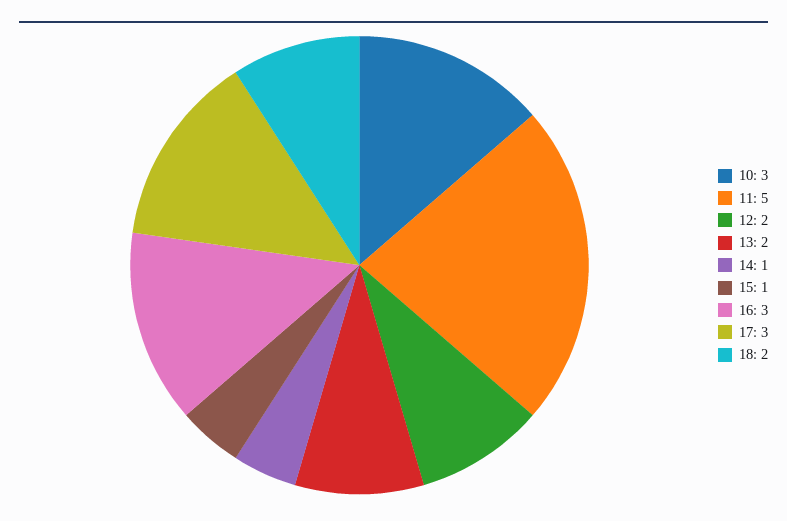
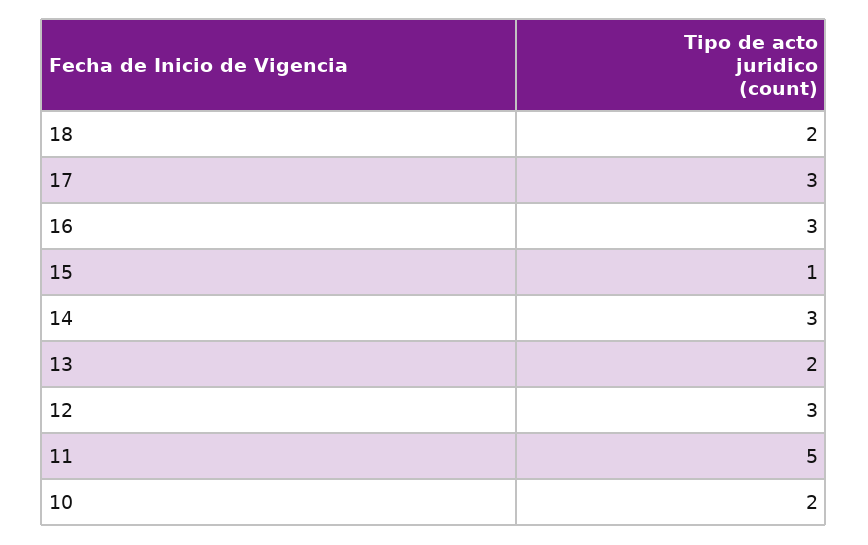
10: 3 -> 2
12: 2 -> 3
14: 1 -> 3

